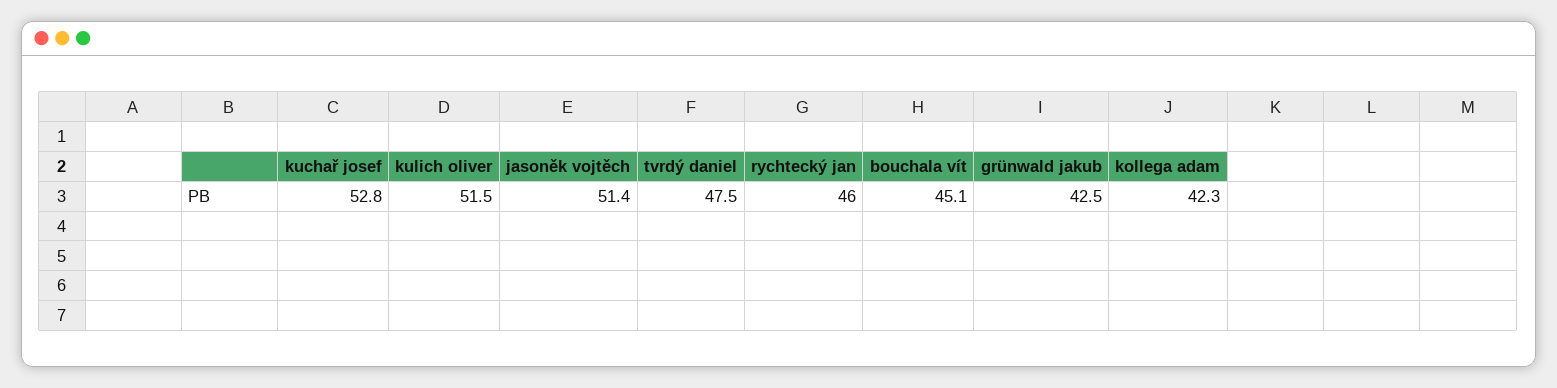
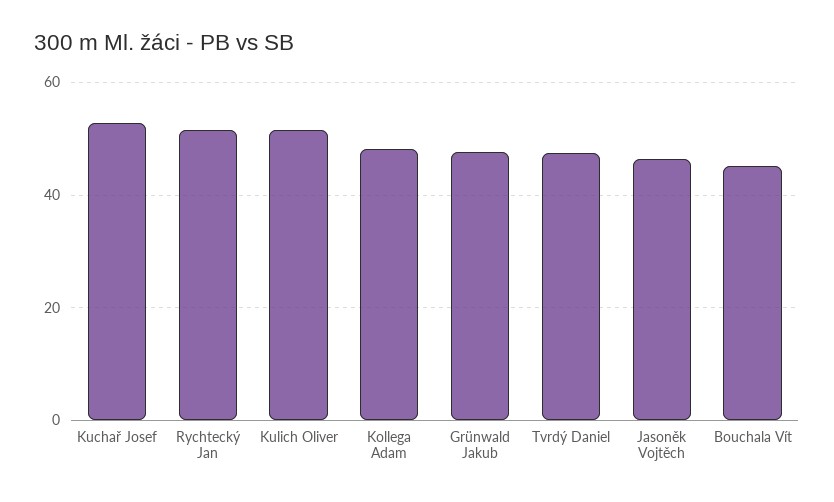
jasoněk vojtěch: 51.4 -> 46
rychtecký jan: 46 -> 52
grünwald jakub: 42.5 -> 48
kollega adam: 42.3 -> 48

